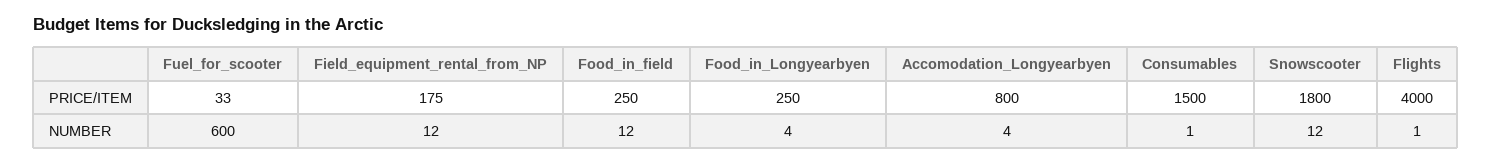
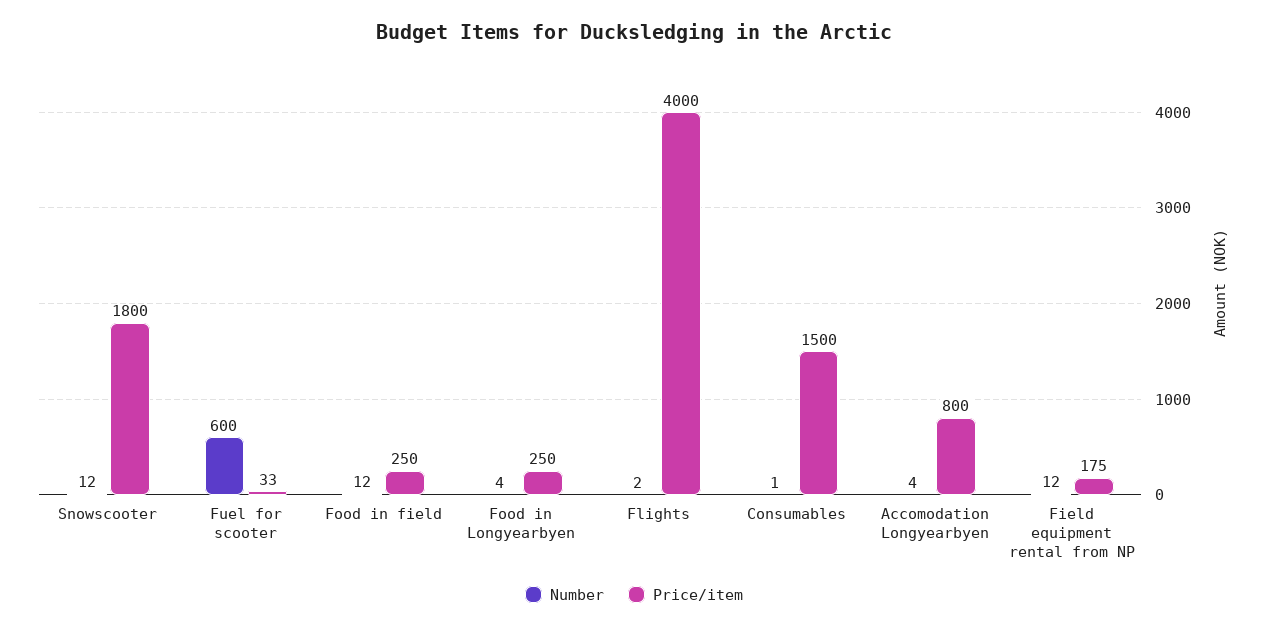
NUMBER, Flights: 1 -> 2

